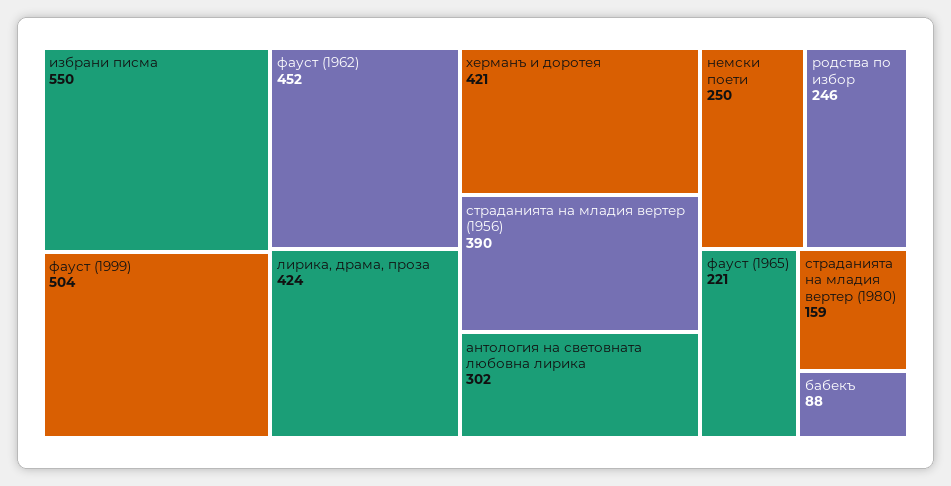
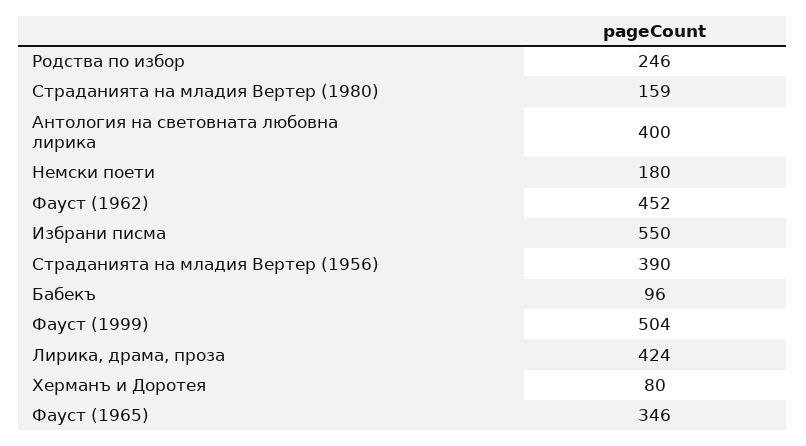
херманъ и доротея: 421 -> 80
антология на световната любовна лирика: 302 -> 400
немски поети: 250 -> 180
фауст (1965): 221 -> 346
бабекъ: 88 -> 96

